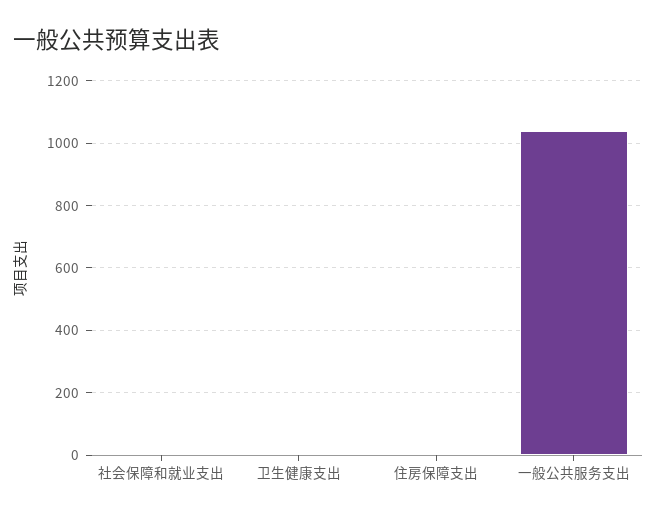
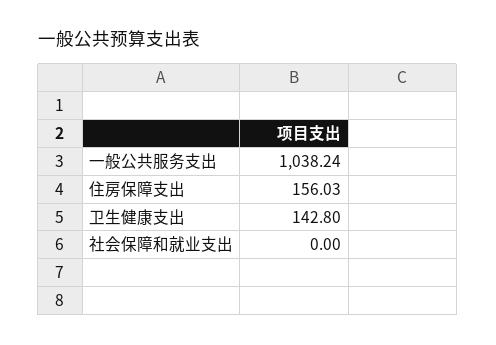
卫生健康支出: 0 -> 142.8
住房保障支出: 0 -> 156.03

